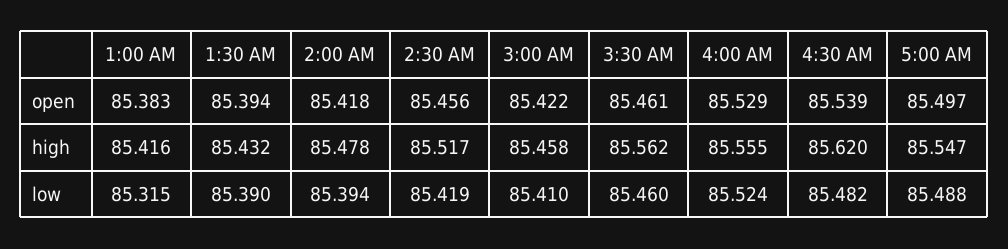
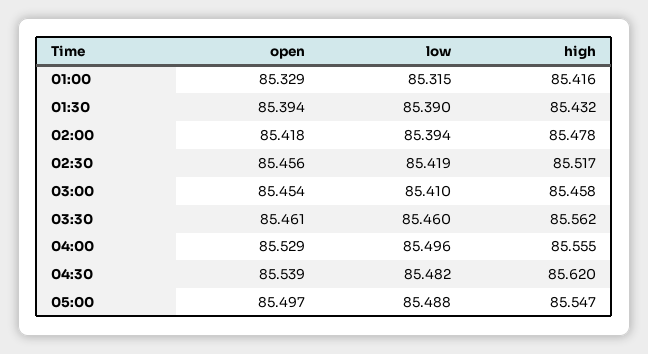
1:00 AM, open: 85.383 -> 85.329
3:00 AM, open: 85.422 -> 85.454
4:00 AM, low: 85.524 -> 85.496

